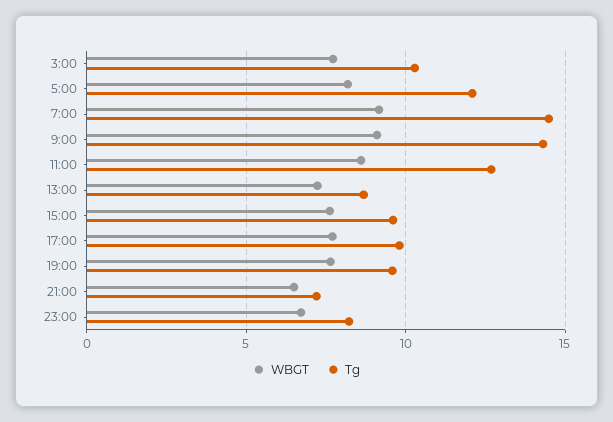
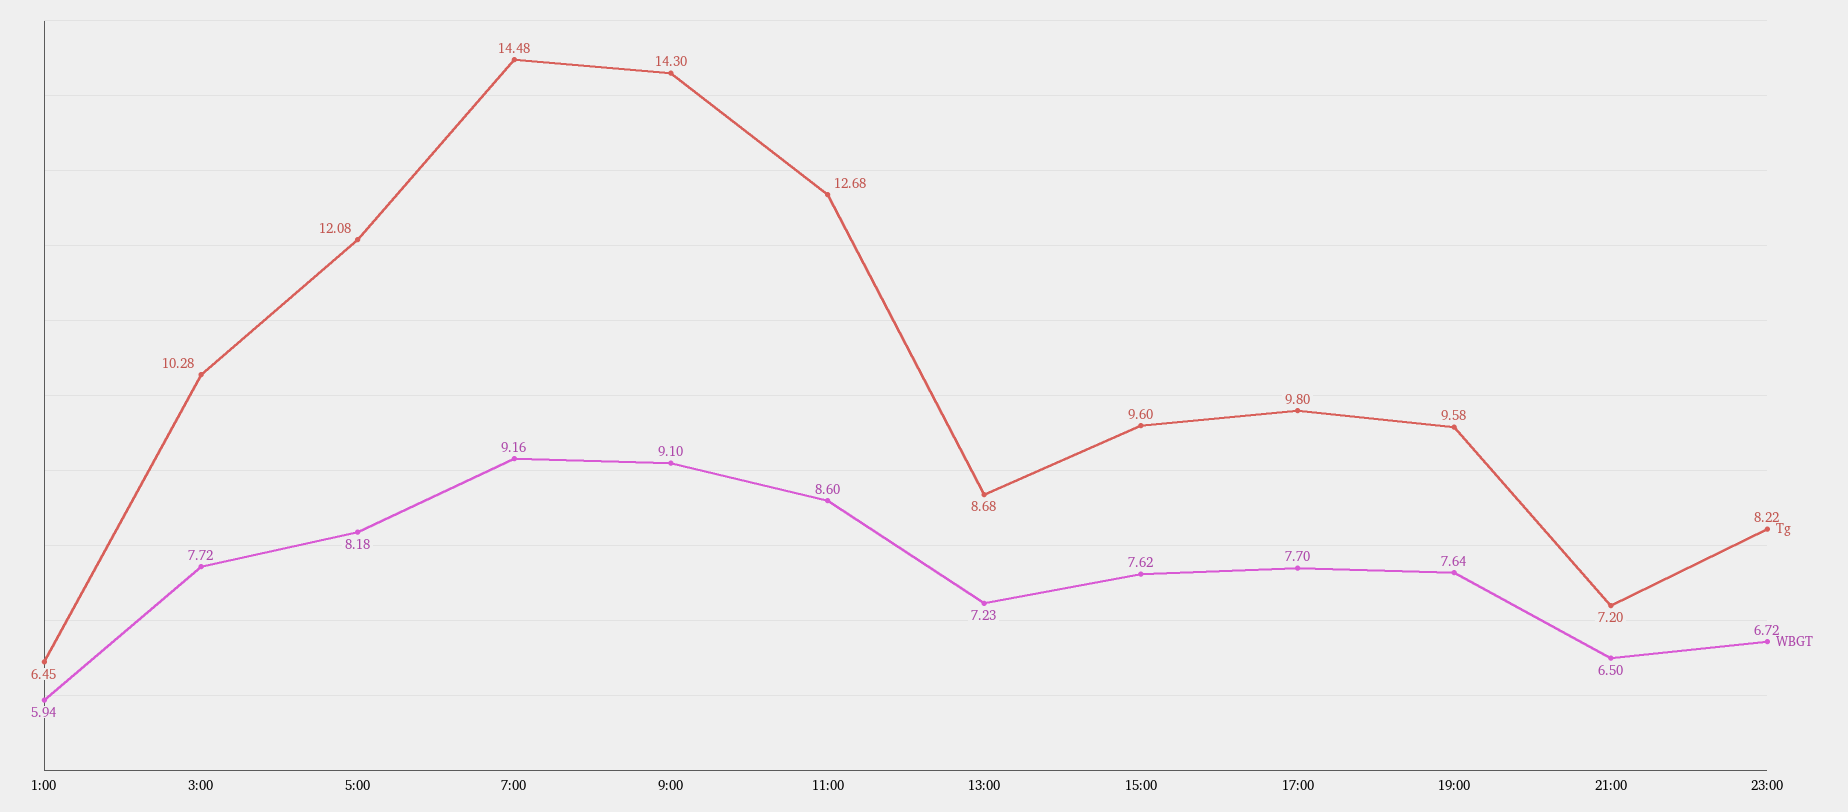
Tg, 1:00: none -> 6.45
WBGT, 1:00: none -> 5.94

